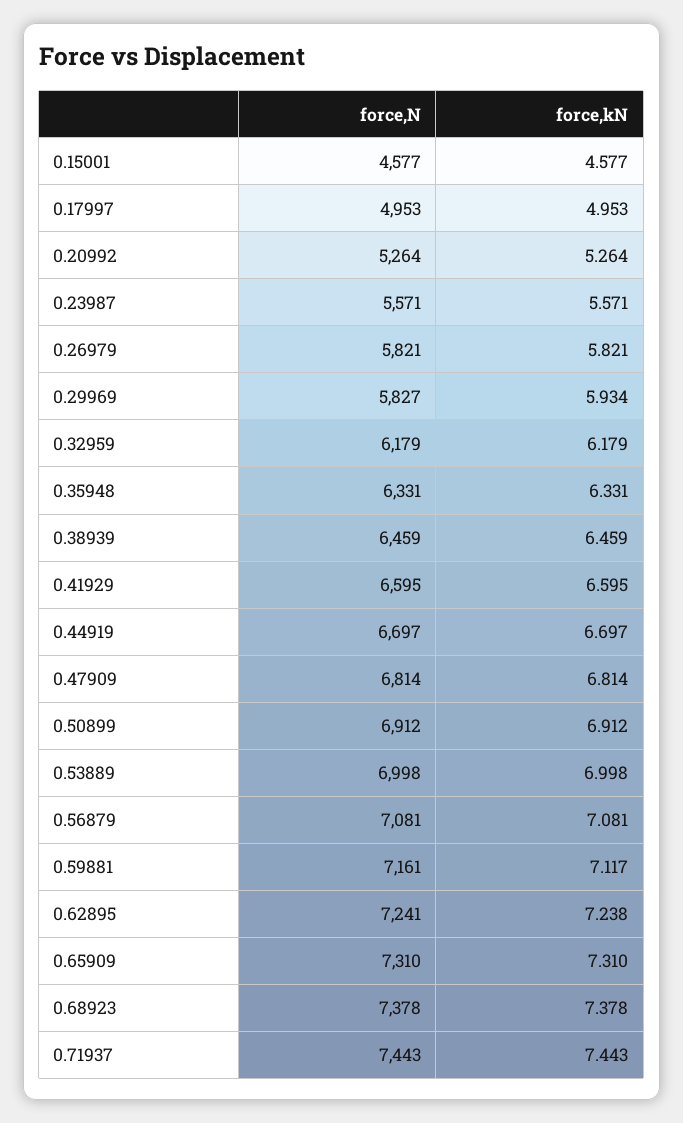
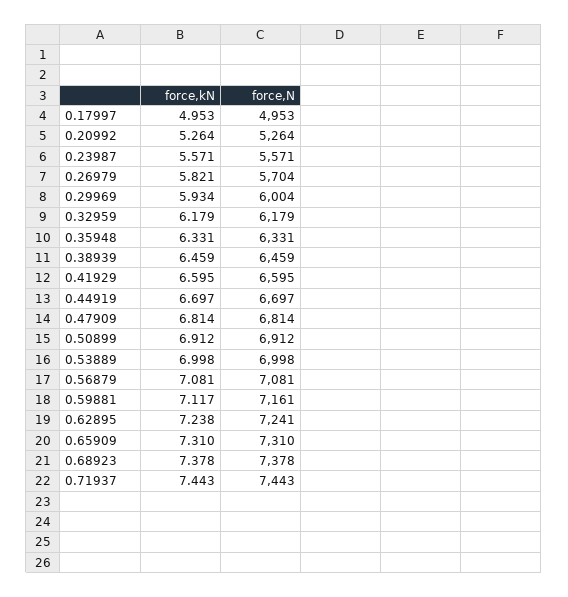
force,N, 0.15001: 4577 -> none
force,kN, 0.15001: 4.577 -> none
force,N, 0.26979: 5821 -> 5704
force,N, 0.29969: 5827 -> 6004

